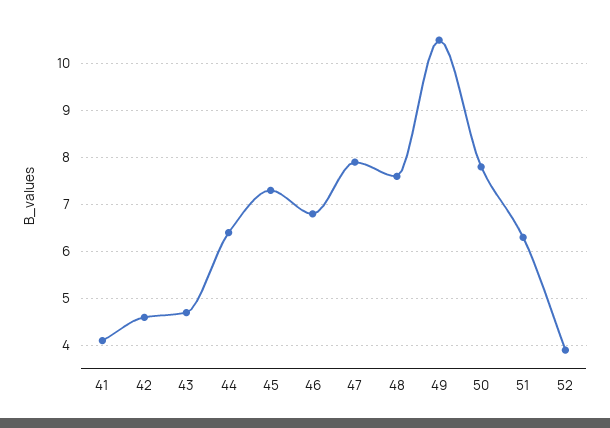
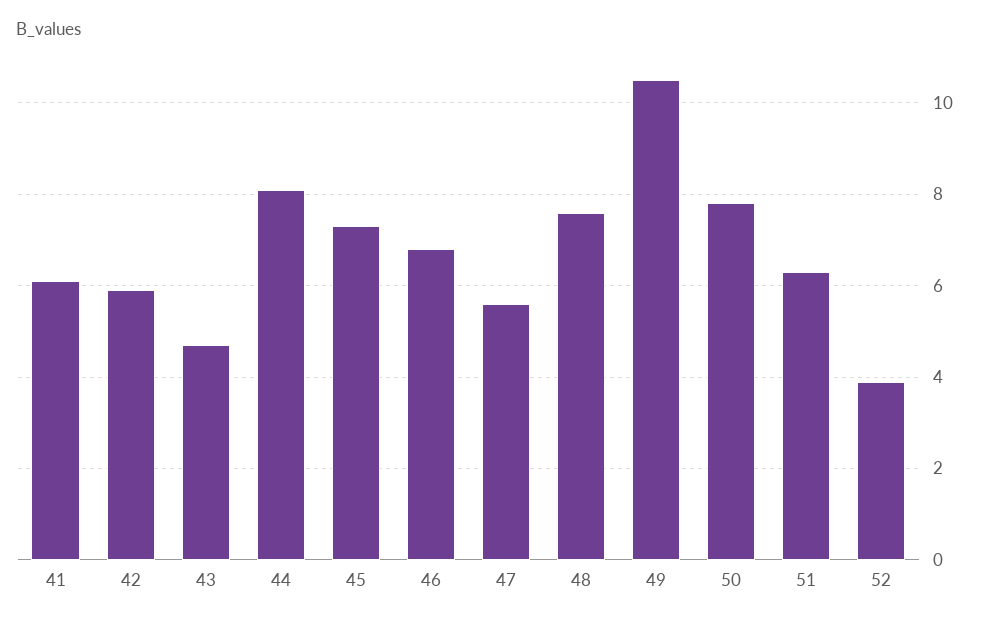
41: 4 -> 6
42: 4.5 -> 6
44: 6.5 -> 8
47: 8 -> 5.5

